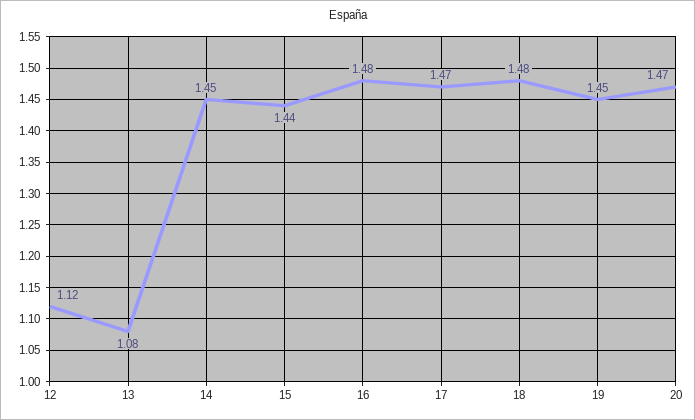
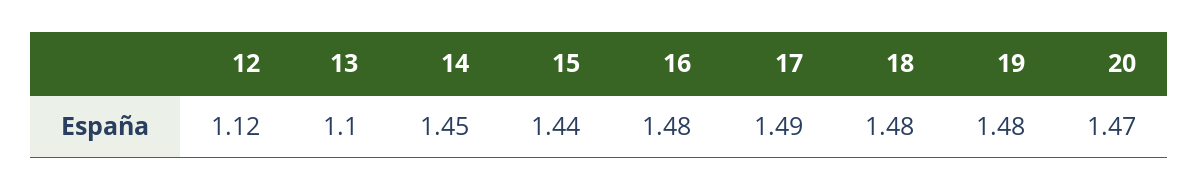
13: 1.08 -> 1.1
17: 1.47 -> 1.49
19: 1.45 -> 1.48

